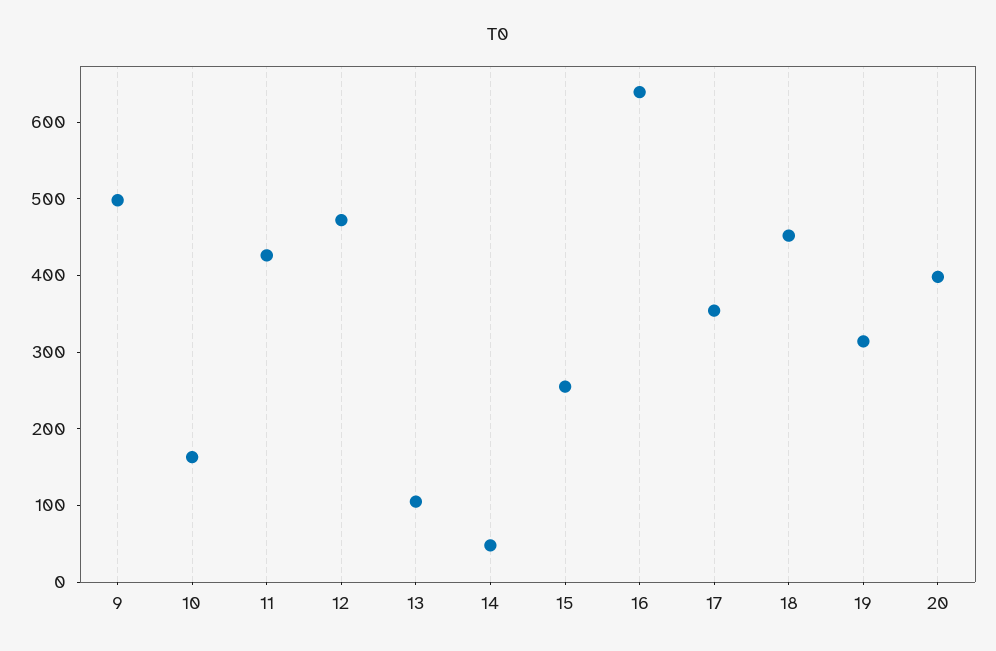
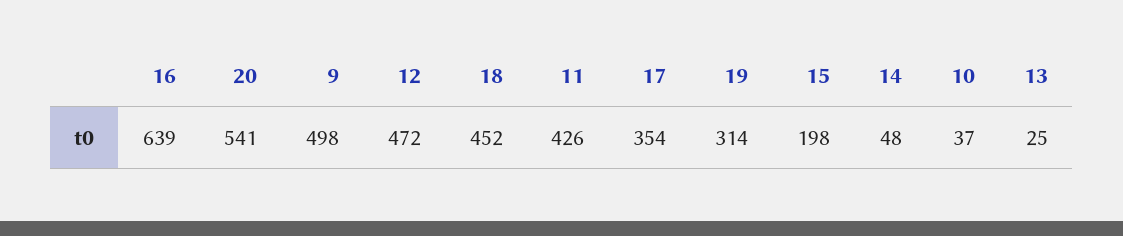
10: 160 -> 37
13: 100 -> 25
15: 260 -> 198
20: 400 -> 541

